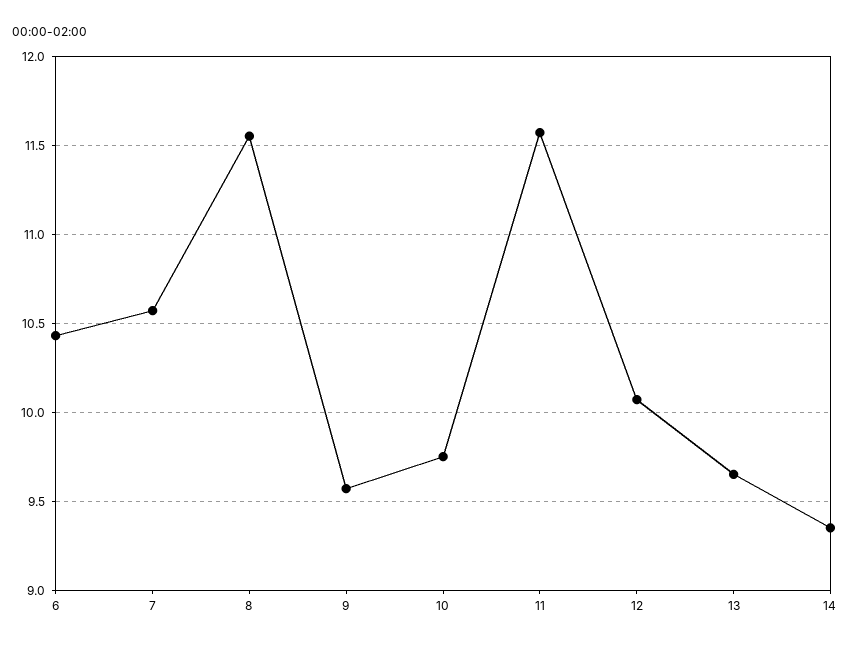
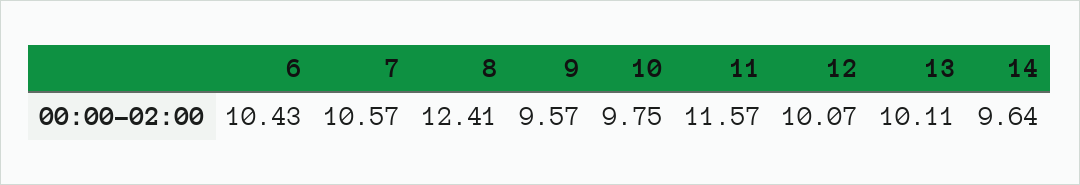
8: 11.55 -> 12.41
13: 9.65 -> 10.11
14: 9.35 -> 9.64

